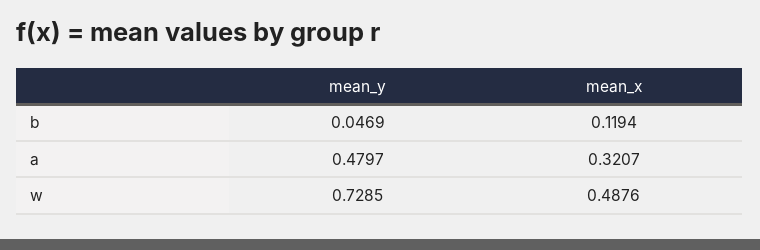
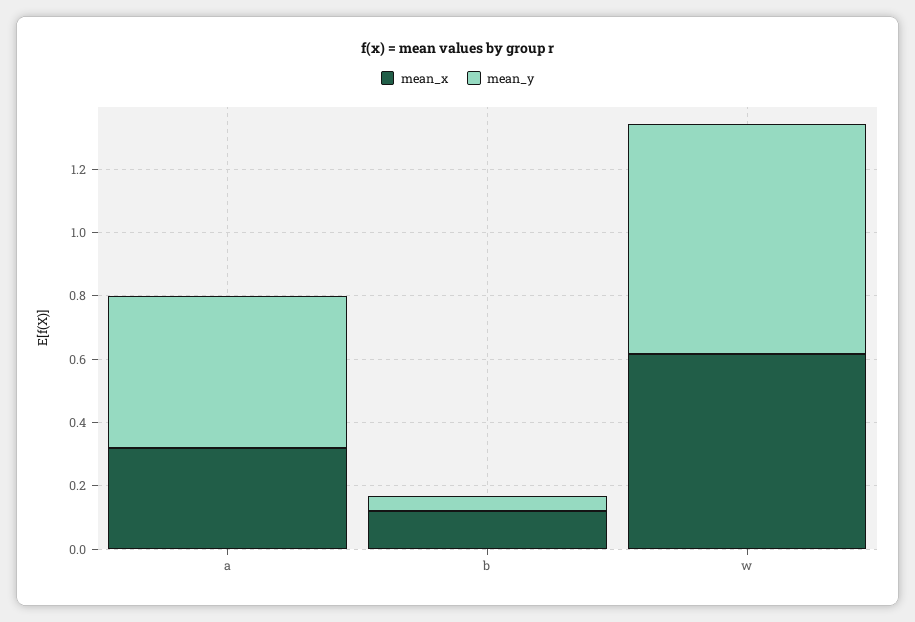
mean_x, w: 0.4876 -> 0.6

